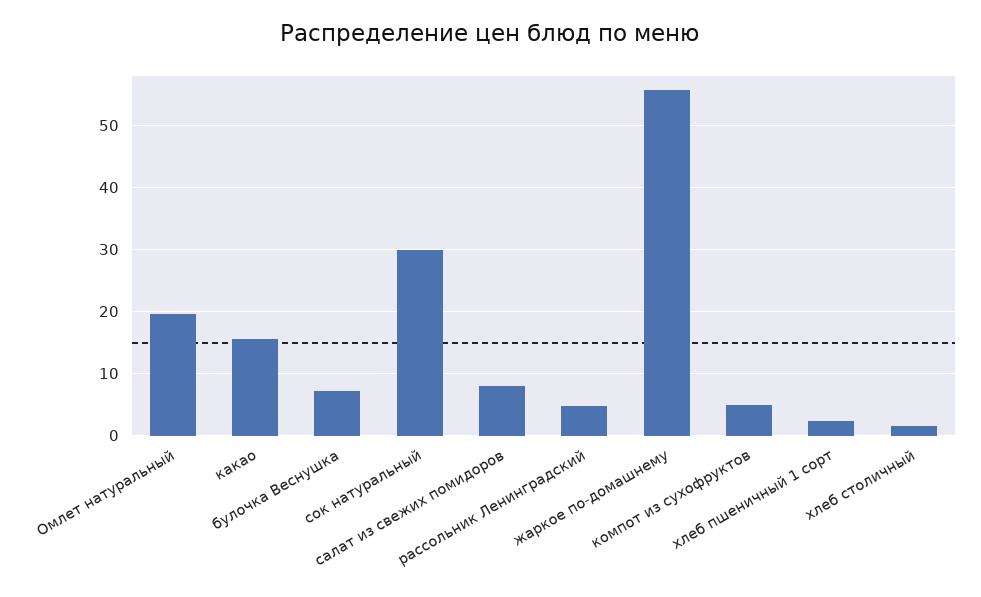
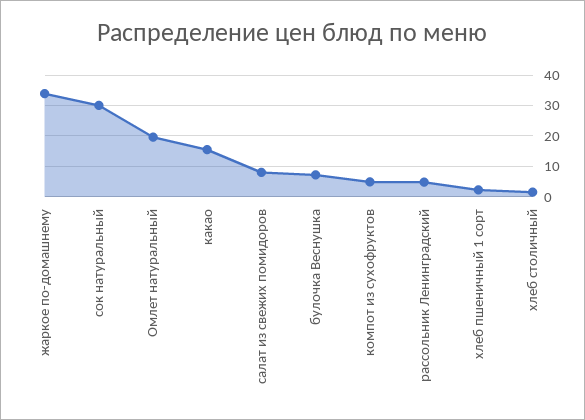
жаркое по-домашнему: 56 -> 34

